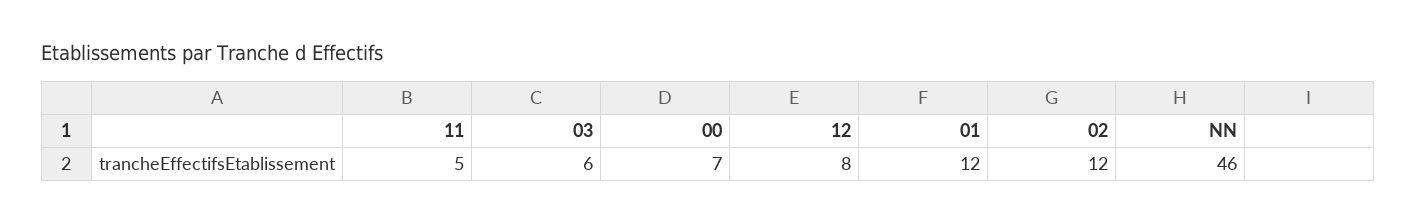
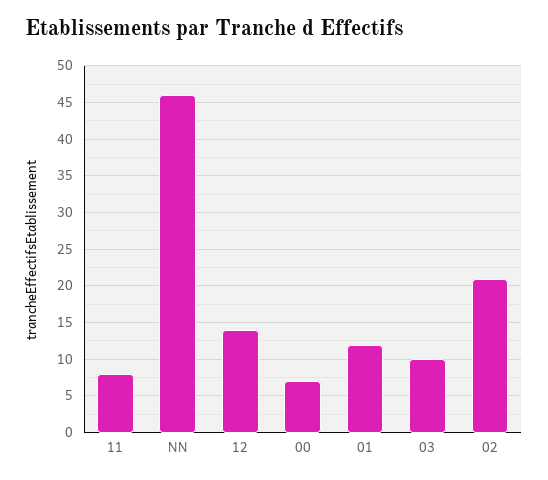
11: 5 -> 8
03: 6 -> 10
12: 8 -> 14
02: 12 -> 21

